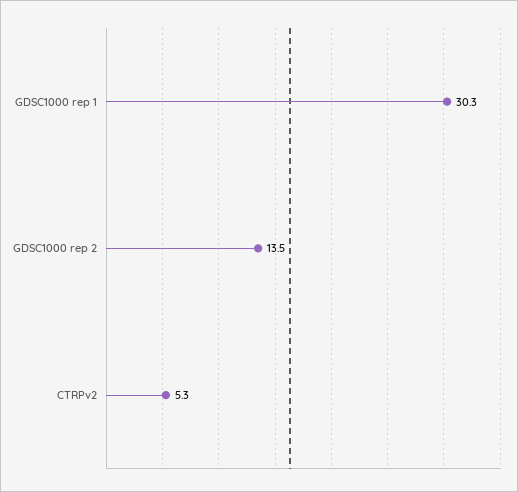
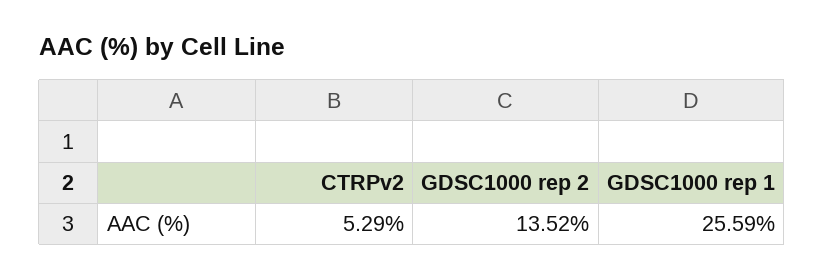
GDSC1000 rep 1: 30.3 -> 25.59

